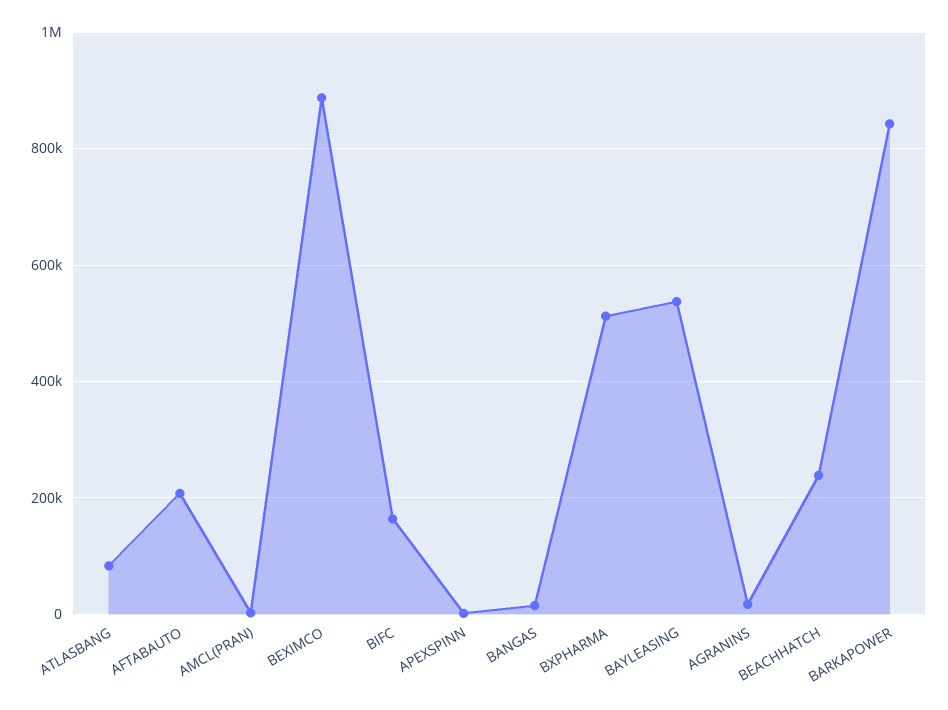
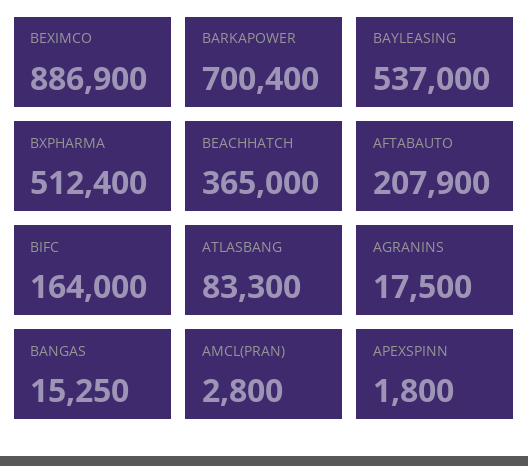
BEACHHATCH: 240000 -> 365000
BARKAPOWER: 840000 -> 700400

